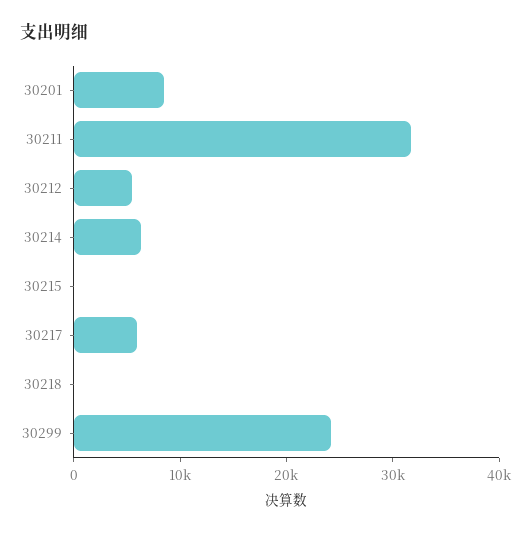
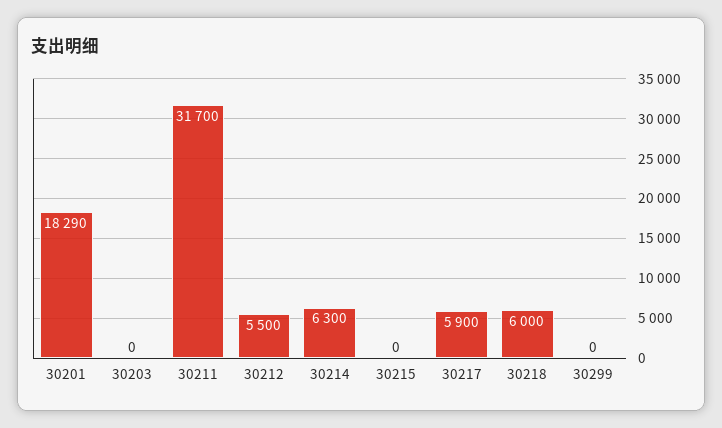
30201: 8000 -> 18290
30218: 0 -> 6000
30299: 24000 -> 0
30203: none -> 0

